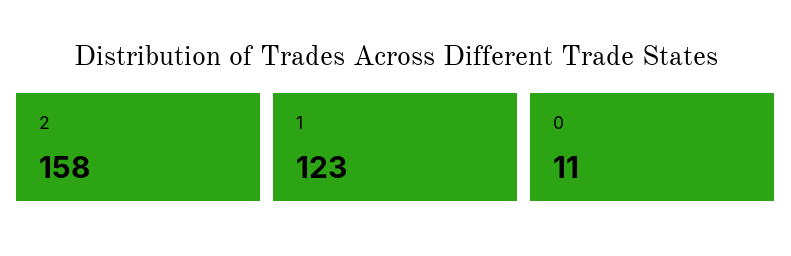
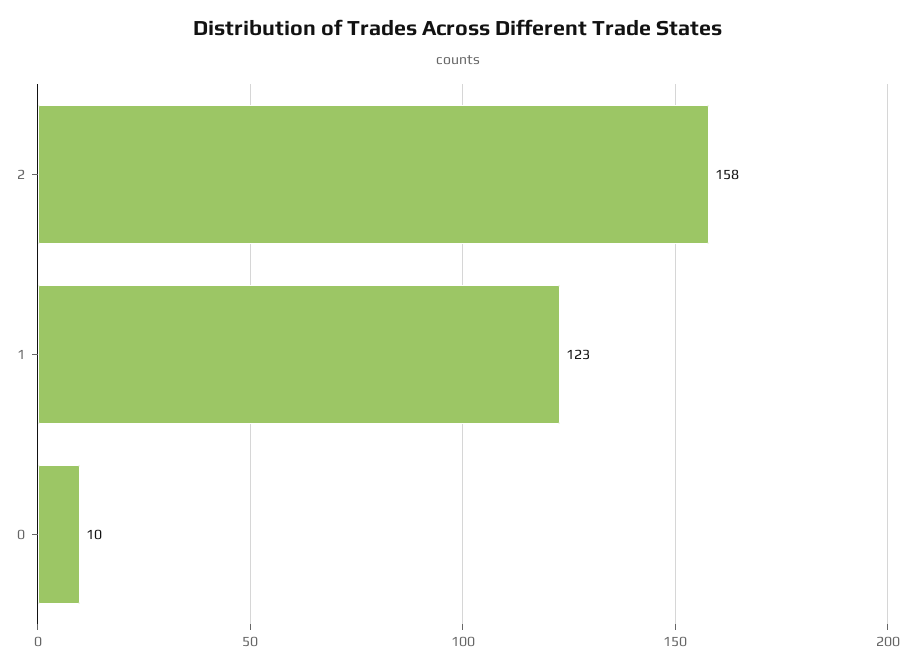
0: 11 -> 10

